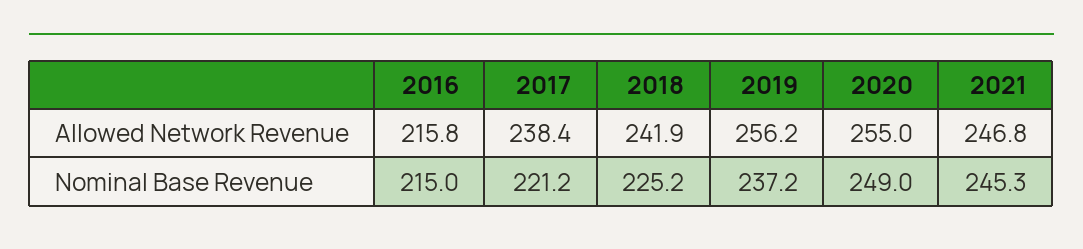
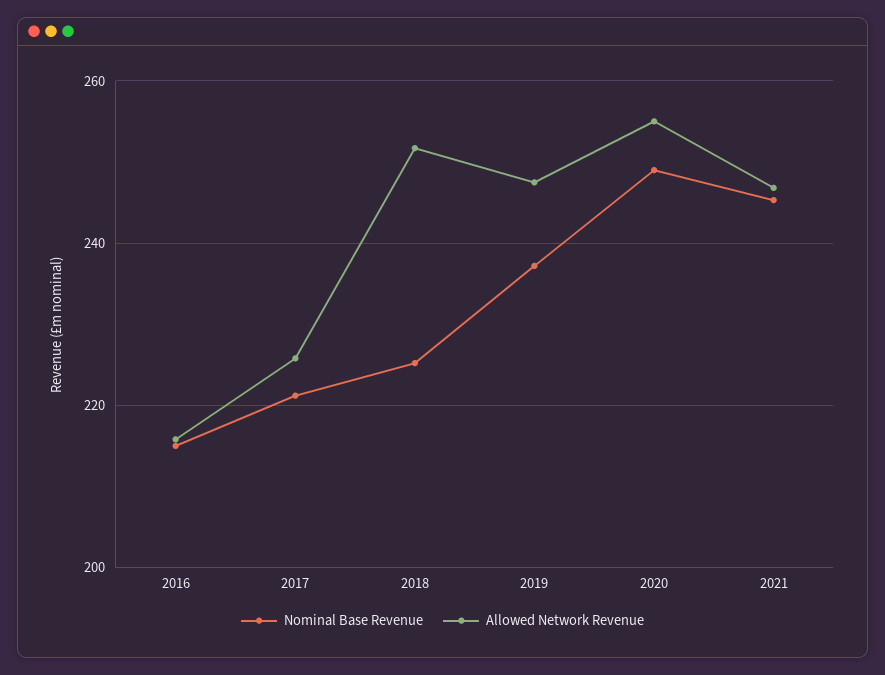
Allowed Network Revenue, 2017: 238.4 -> 226
Allowed Network Revenue, 2018: 241.9 -> 252
Allowed Network Revenue, 2019: 256.2 -> 248

